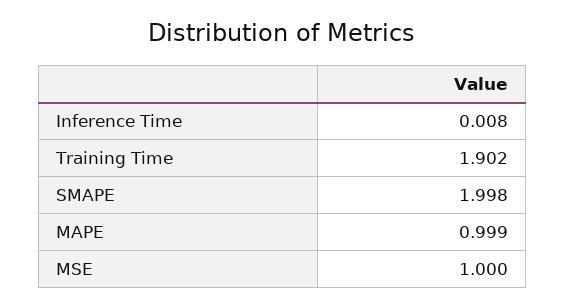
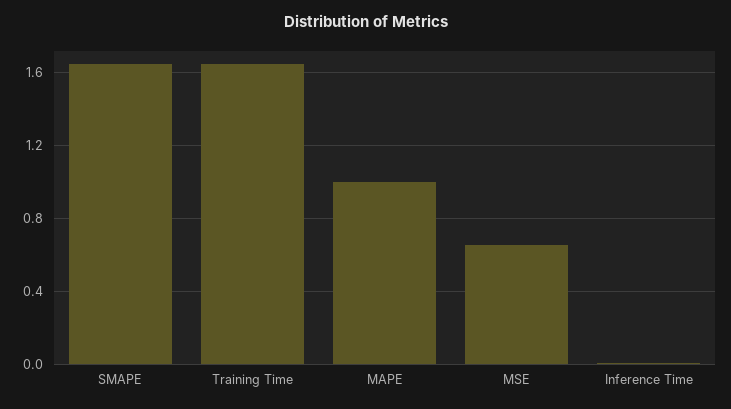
Training Time: 1.902 -> 1.65
SMAPE: 1.998 -> 1.65
MSE: 1 -> 0.65

